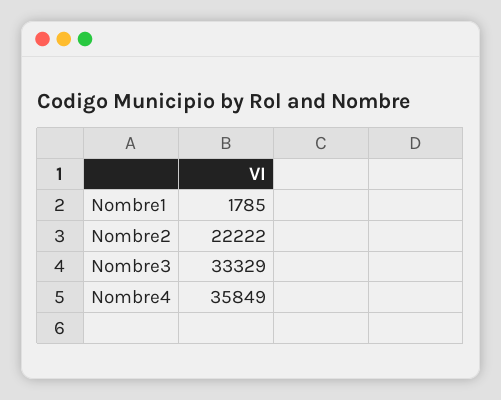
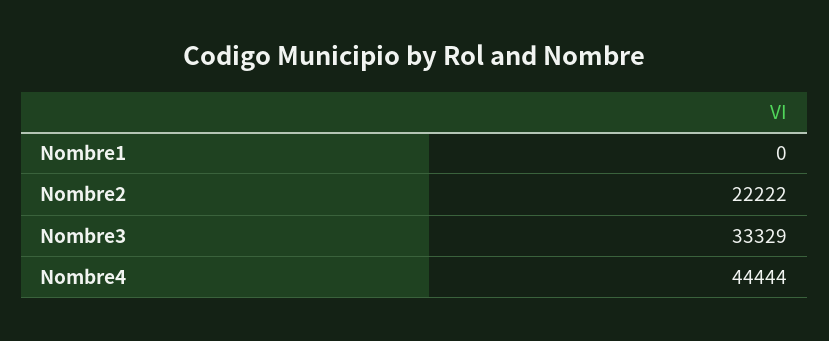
Nombre1: 1785 -> 0
Nombre4: 35849 -> 44444

